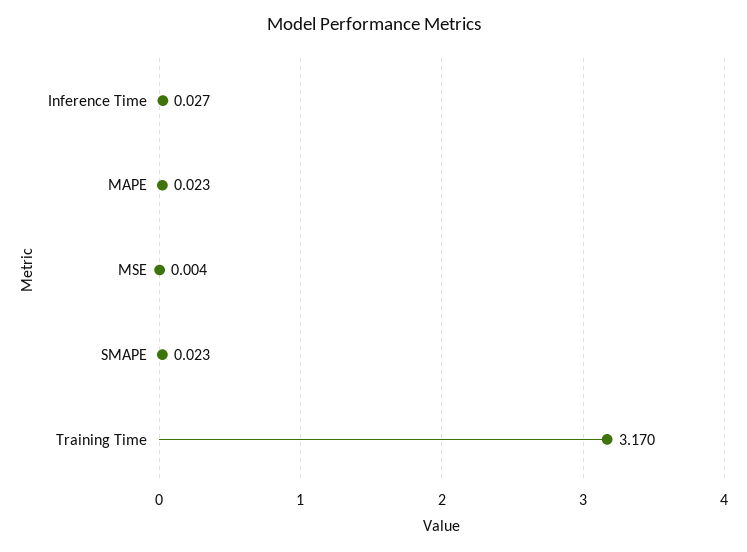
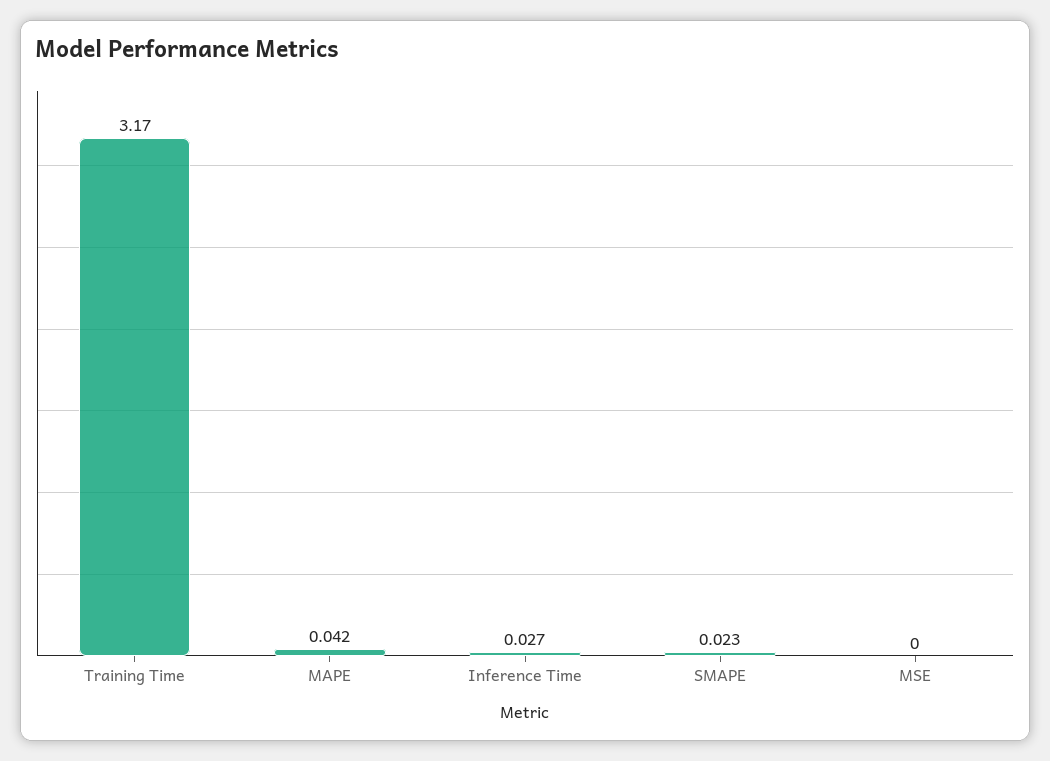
MAPE: 0.023 -> 0.042
MSE: 0.004 -> 0

